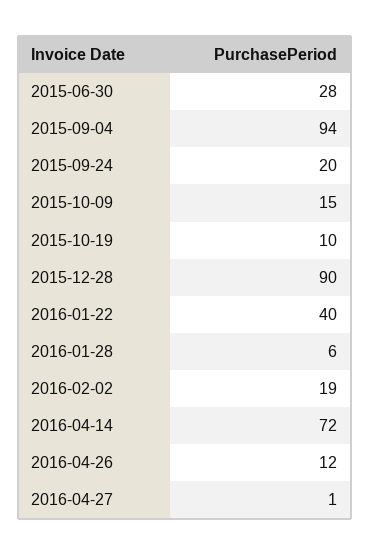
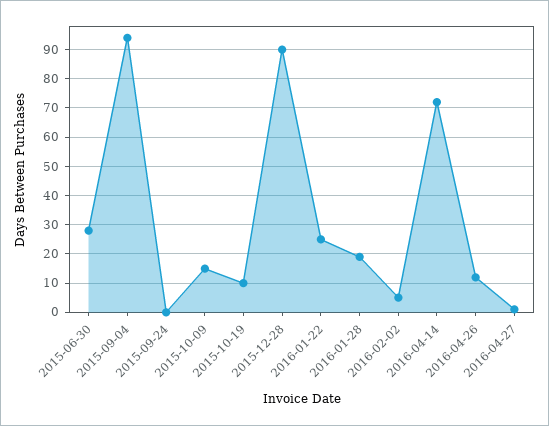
2015-09-24: 20 -> 0
2016-01-22: 40 -> 25
2016-01-28: 6 -> 20
2016-02-02: 19 -> 5

